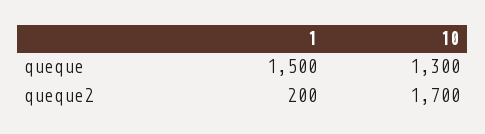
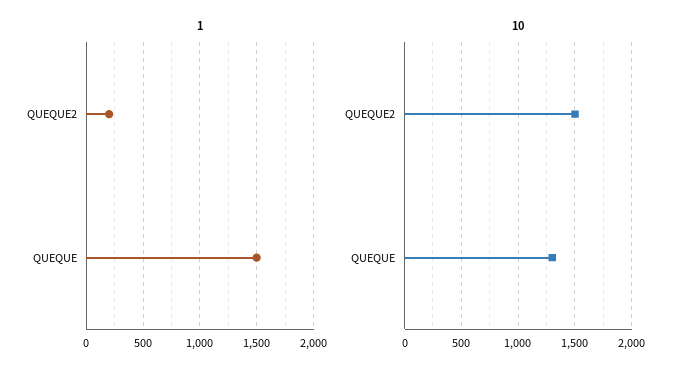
10, queque2: 1700 -> 1500

